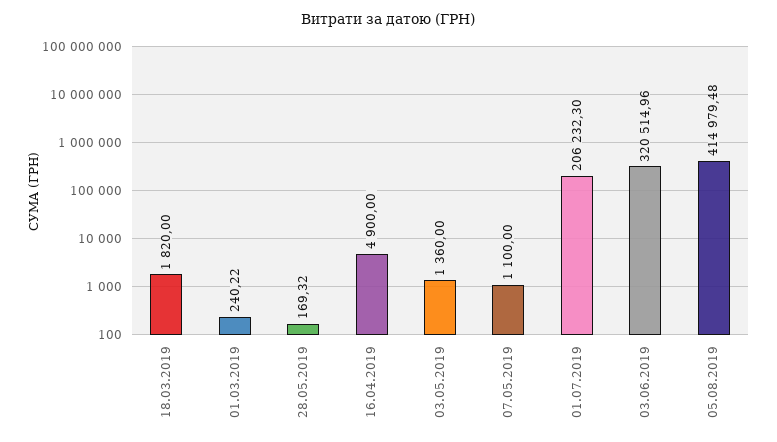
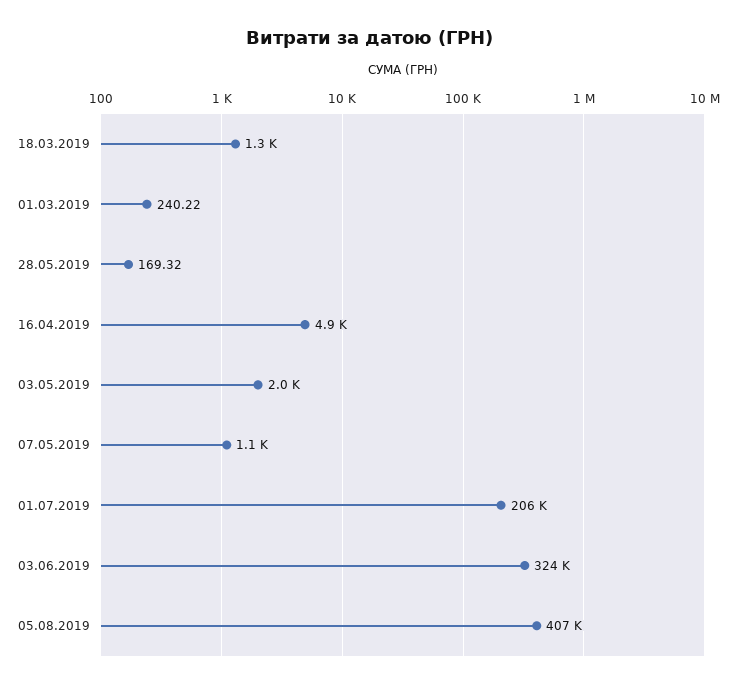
18.03.2019: 1820 -> 1300
03.05.2019: 1360 -> 2000
03.06.2019: 320514.96 -> 324000
05.08.2019: 414979.48 -> 407000

